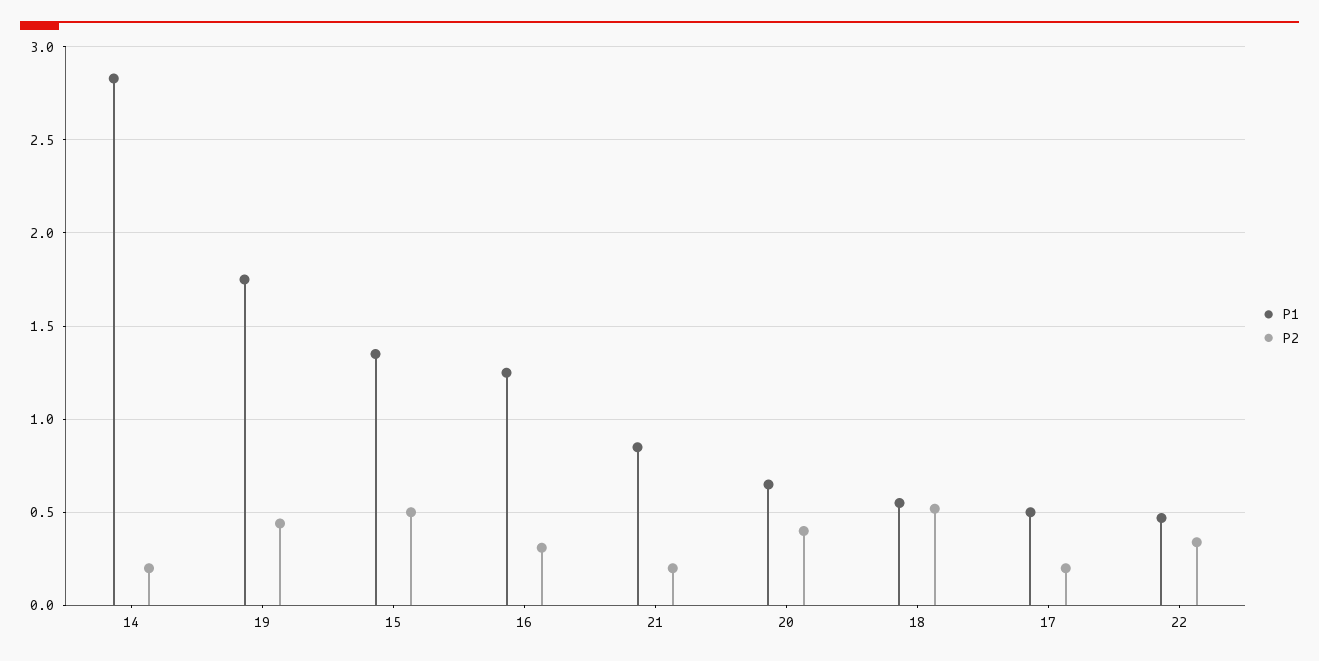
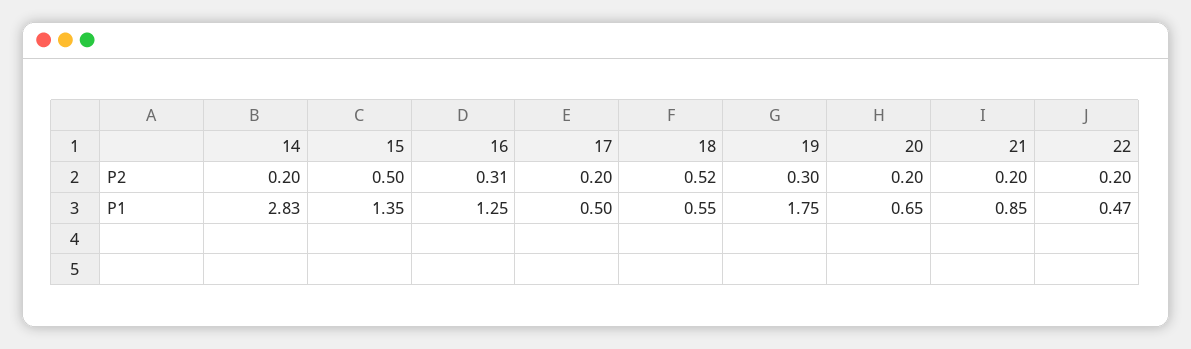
P2, 19: 0.45 -> 0.3
P2, 20: 0.4 -> 0.2
P2, 22: 0.35 -> 0.2

